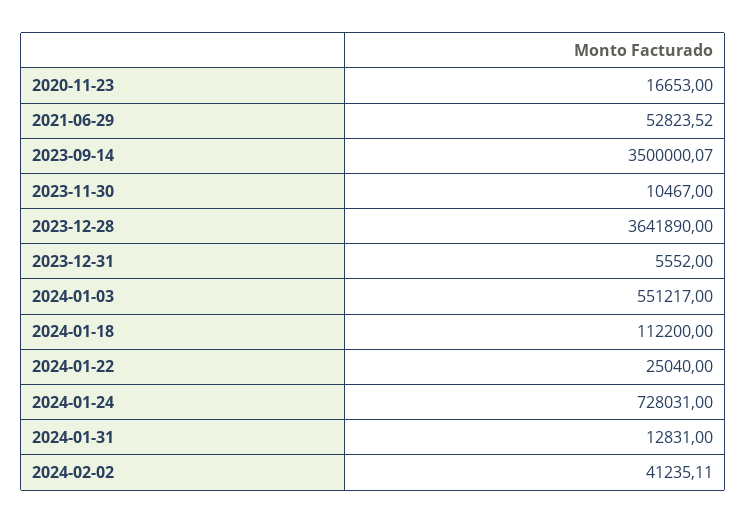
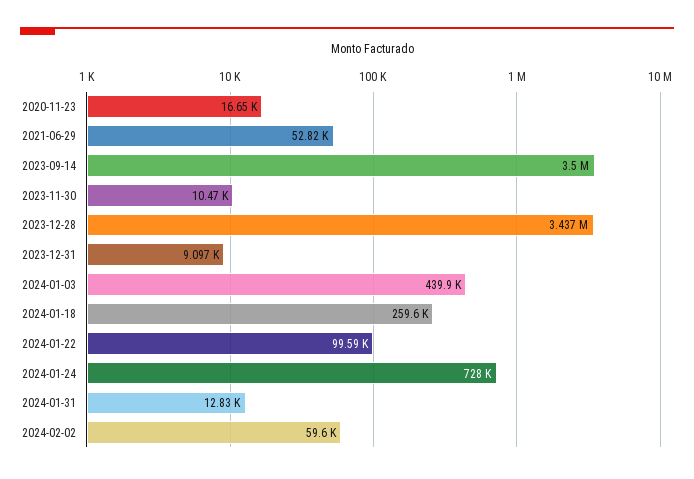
2023-12-28: 3641890 -> 3437000
2023-12-31: 5552 -> 9097
2024-01-03: 551217 -> 439900
2024-01-18: 112200 -> 259600
2024-01-22: 25040 -> 99590
2024-02-02: 41235.11 -> 59600

